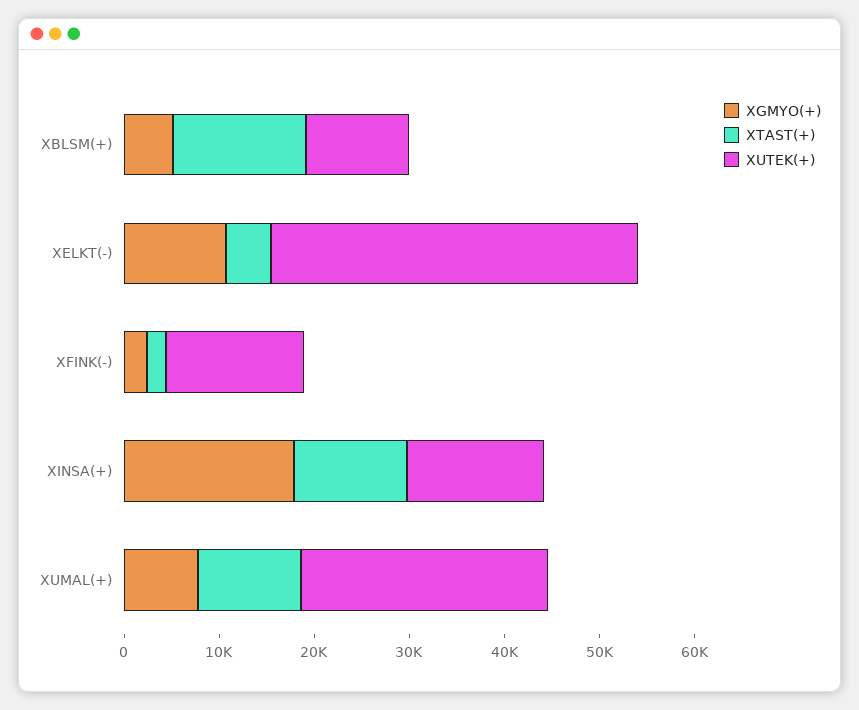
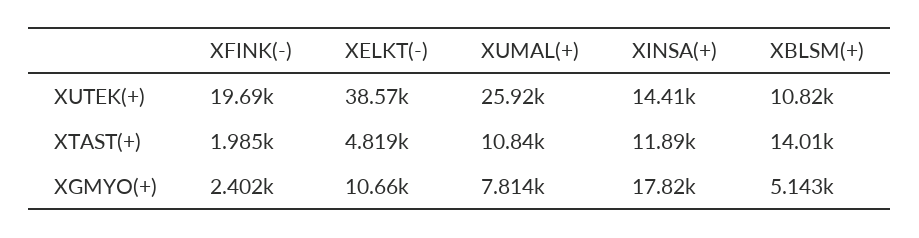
XUTEK(+), XFINK(-): 14000 -> 19690

